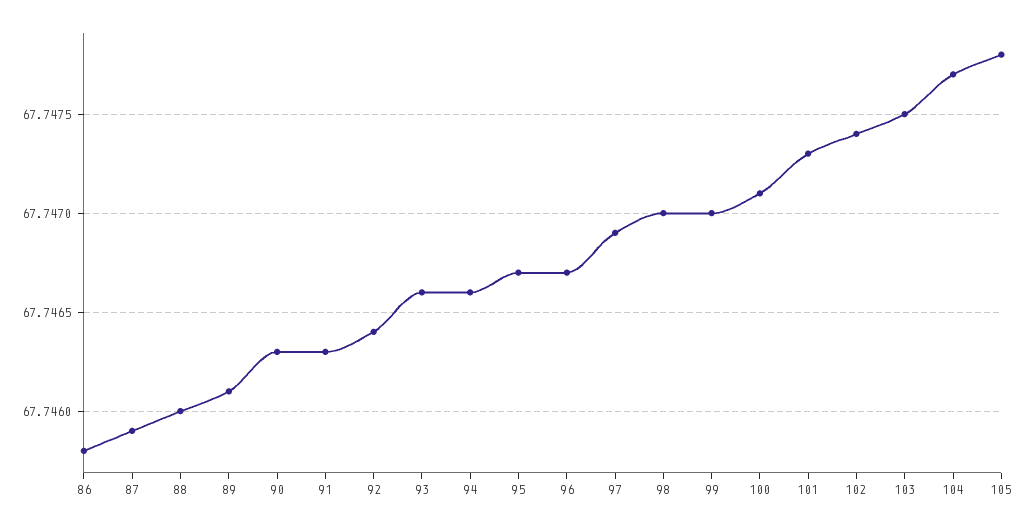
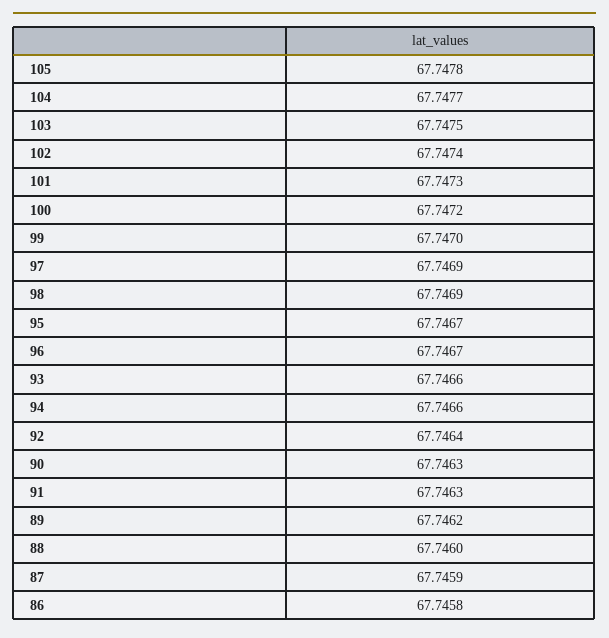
89: 67.7461 -> 67.7462
98: 67.747 -> 67.7469
100: 67.7471 -> 67.7472

